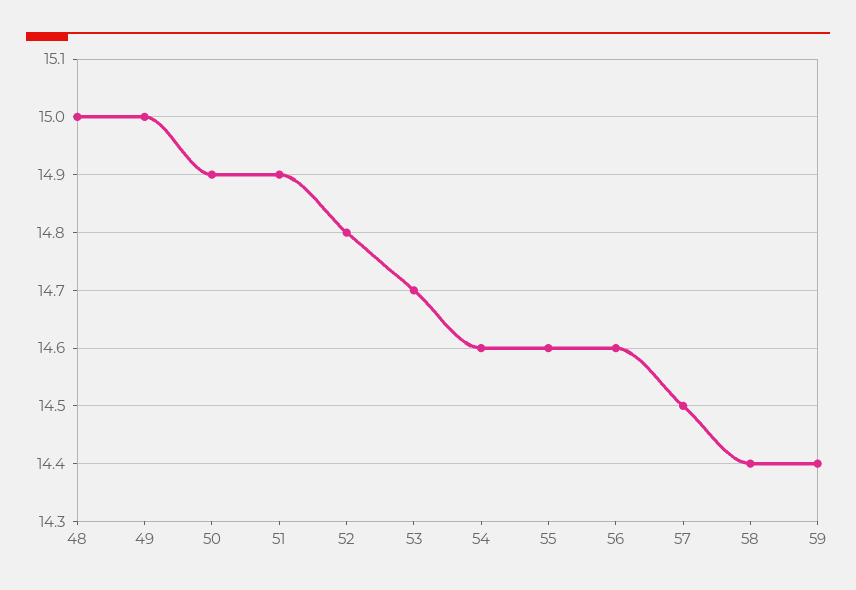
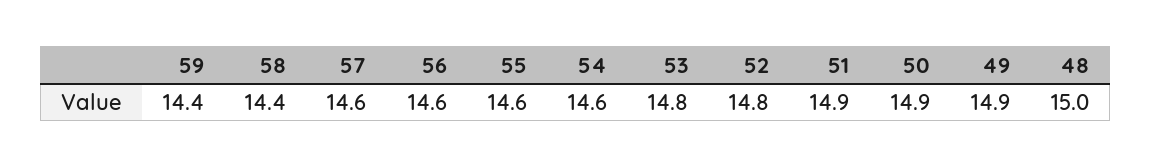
49: 15 -> 14.9
53: 14.7 -> 14.8
57: 14.5 -> 14.6

